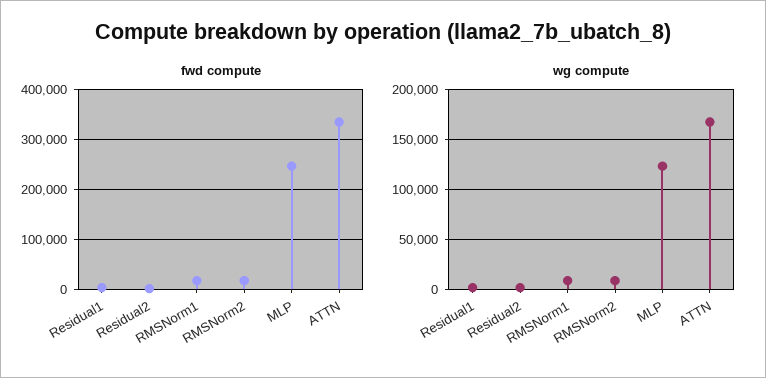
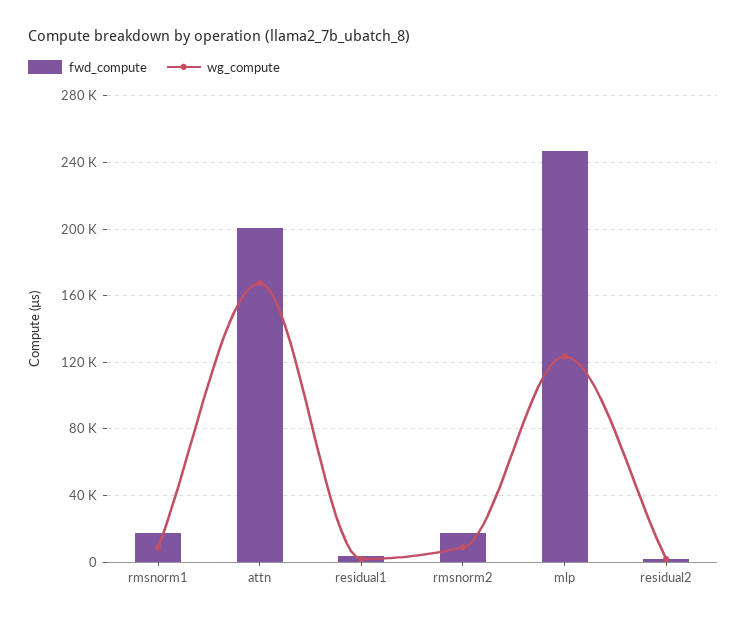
fwd compute, ATTN: 340000 -> 200000

